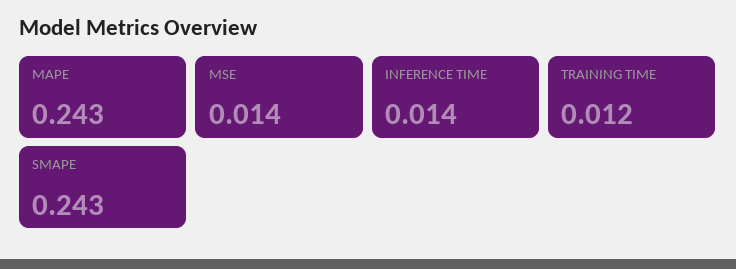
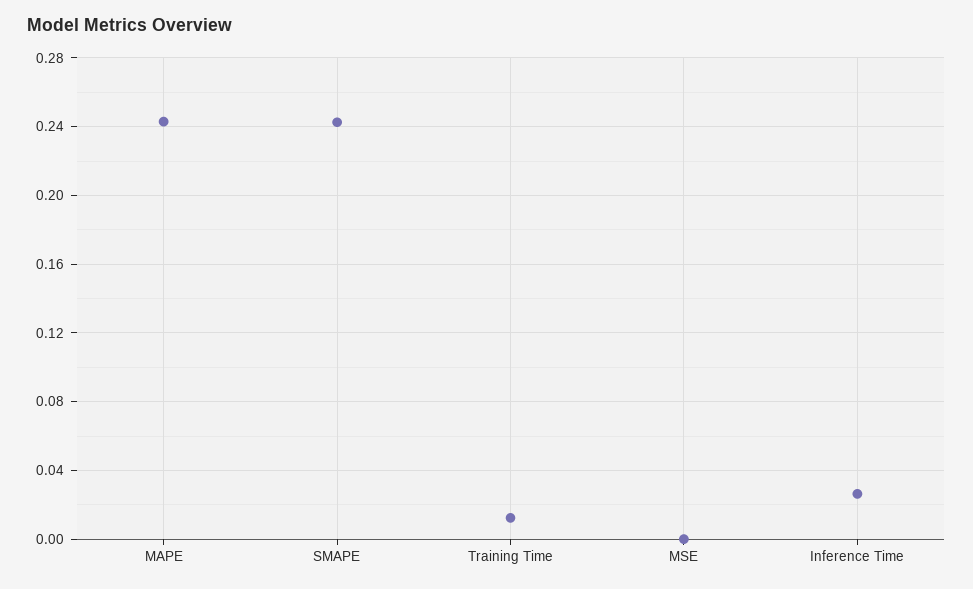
MSE: 0.014 -> 0
INFERENCE TIME: 0.014 -> 0.025

